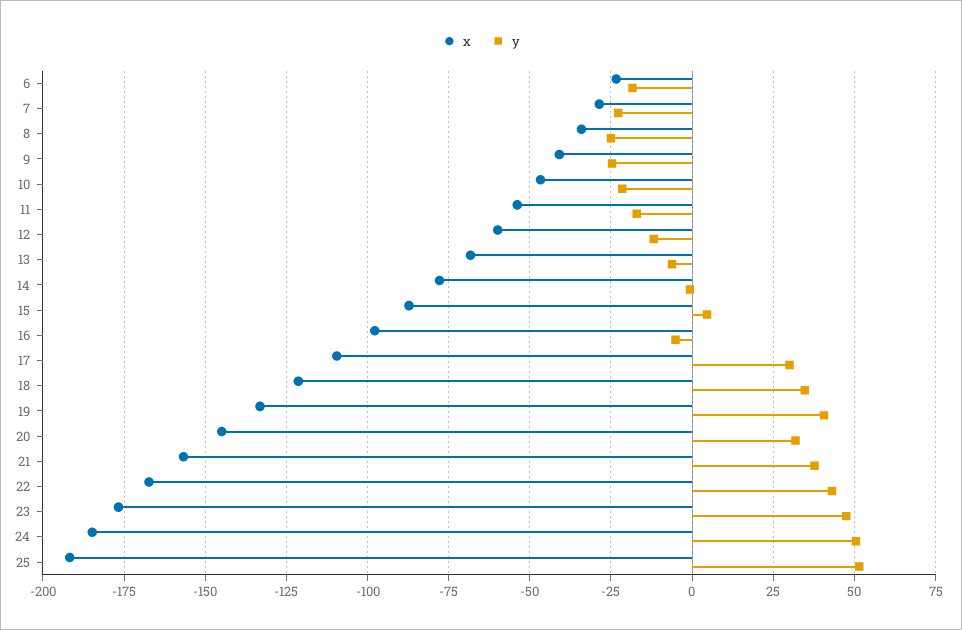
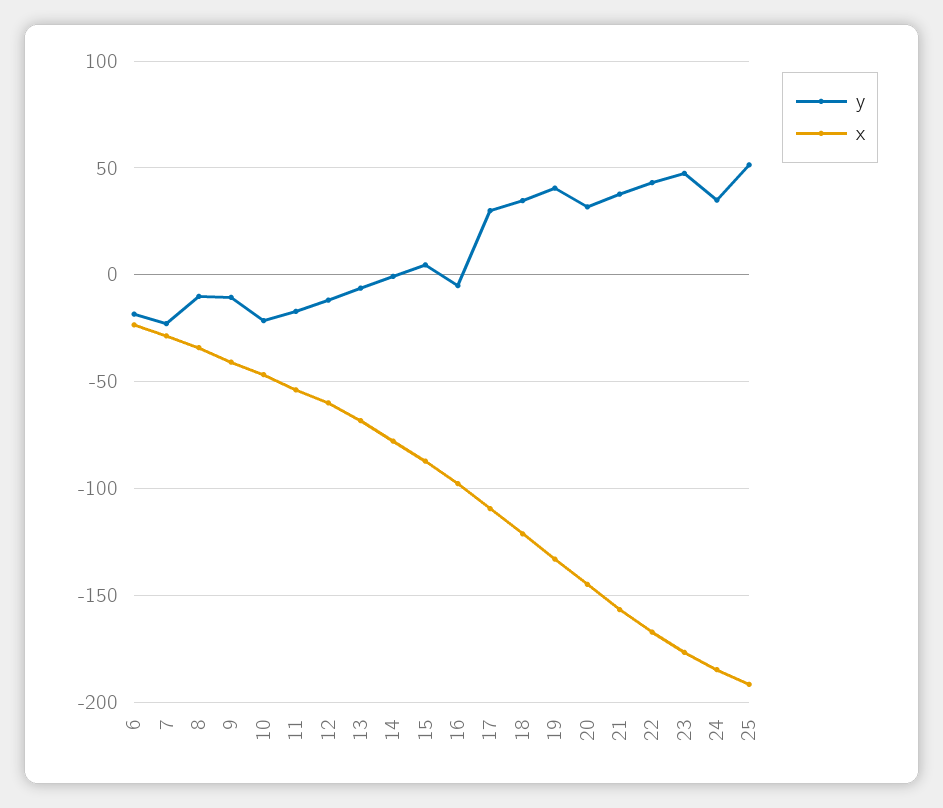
y, 8: -25 -> -10
y, 9: -25 -> -10
y, 24: 50 -> 35

